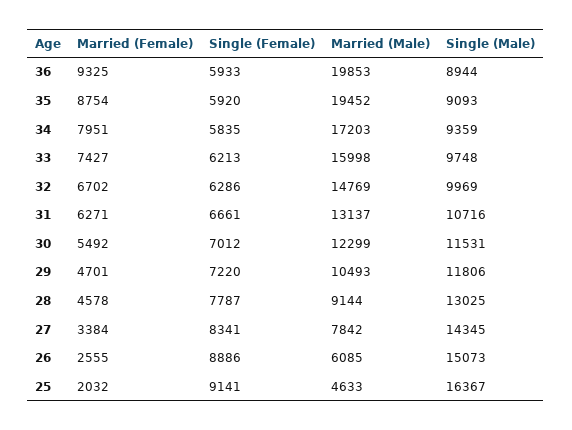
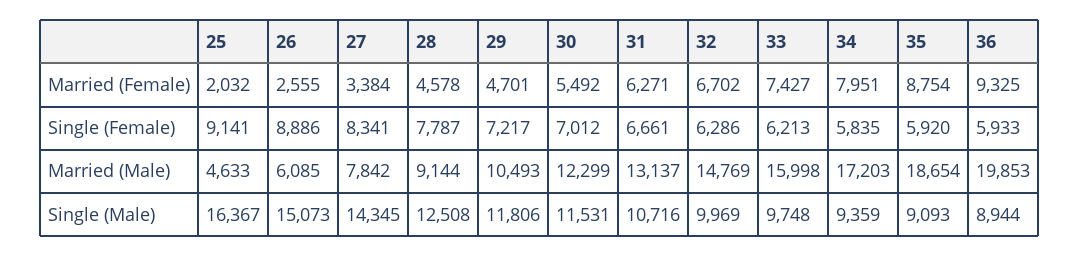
Married (Male), 35: 19452 -> 18654
Single (Female), 29: 7220 -> 7217
Single (Male), 28: 13025 -> 12508

